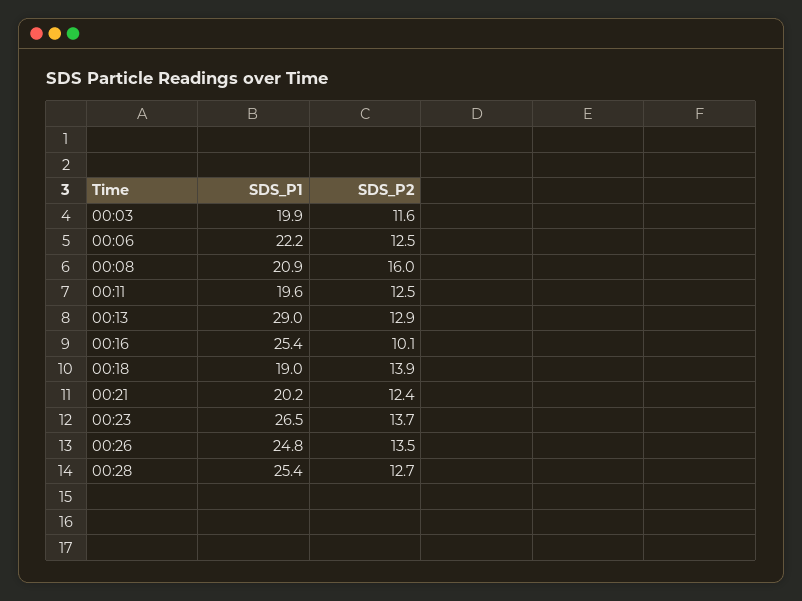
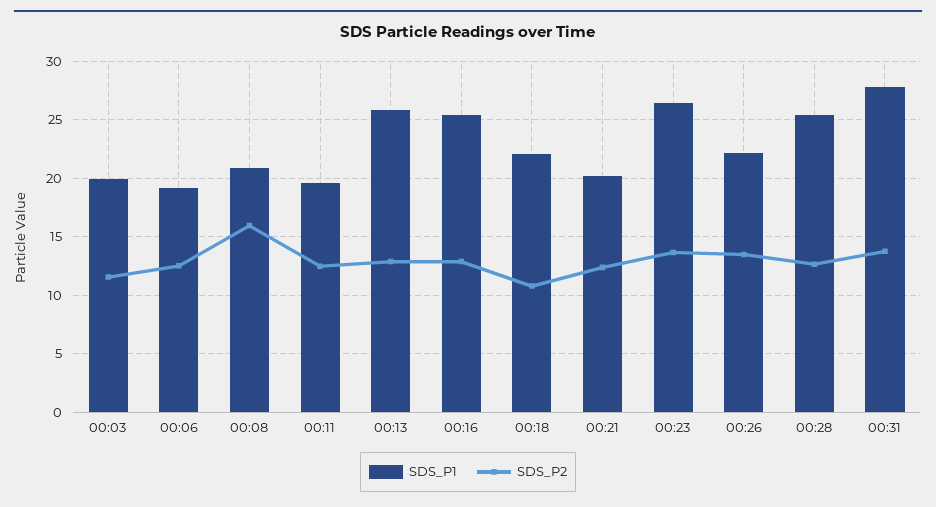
SDS_P1, 00:06: 22.2 -> 19
SDS_P1, 00:13: 29 -> 26
SDS_P2, 00:16: 10.1 -> 13
SDS_P1, 00:18: 19 -> 22
SDS_P2, 00:18: 13.9 -> 11
SDS_P1, 00:26: 24.8 -> 22
SDS_P1, 00:31: none -> 28
SDS_P2, 00:31: none -> 14

